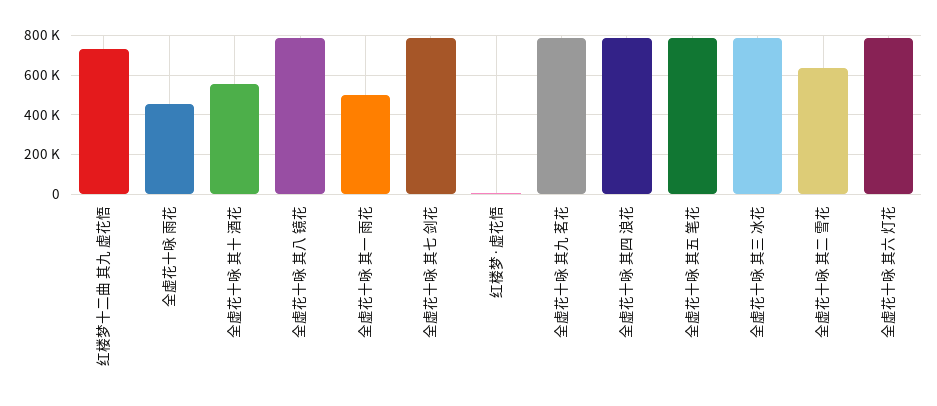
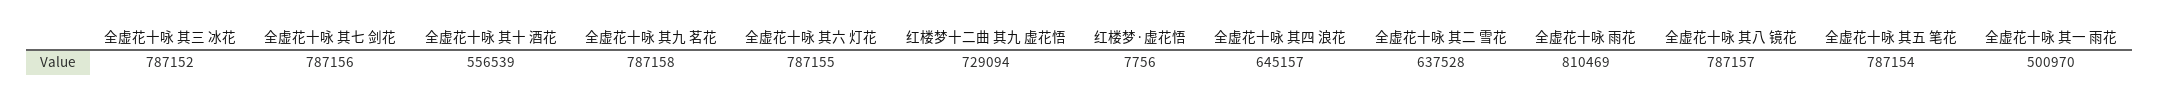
全虚花十咏 雨花: 450000 -> 810469
全虚花十咏 其四 浪花: 800000 -> 645157

